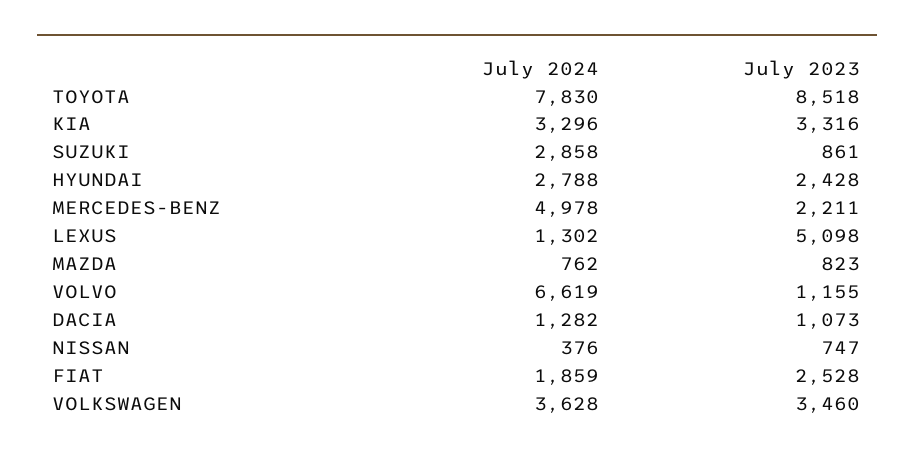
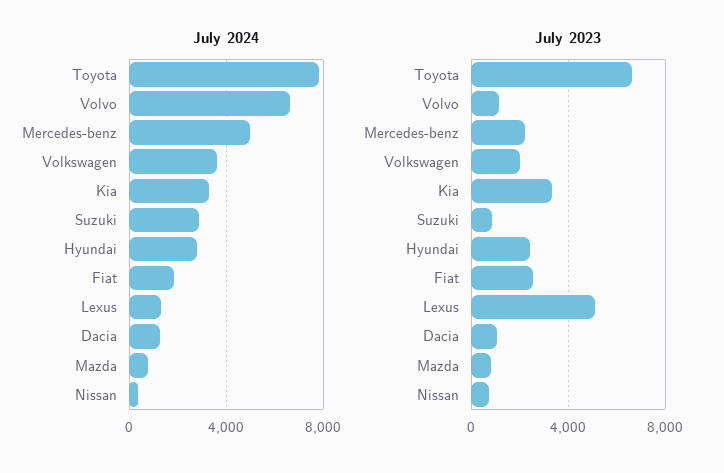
July 2023, TOYOTA: 8518 -> 6500
July 2023, VOLKSWAGEN: 3460 -> 2000

